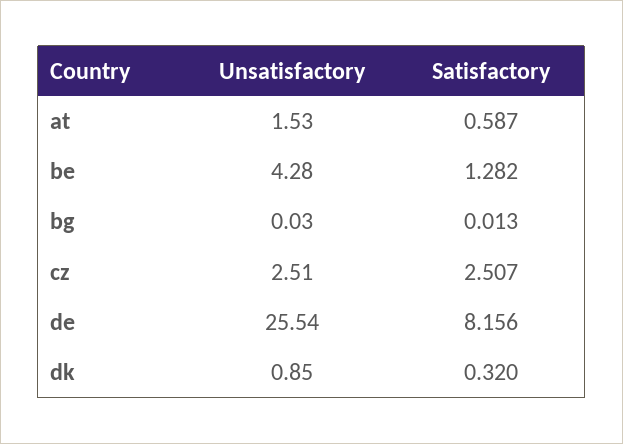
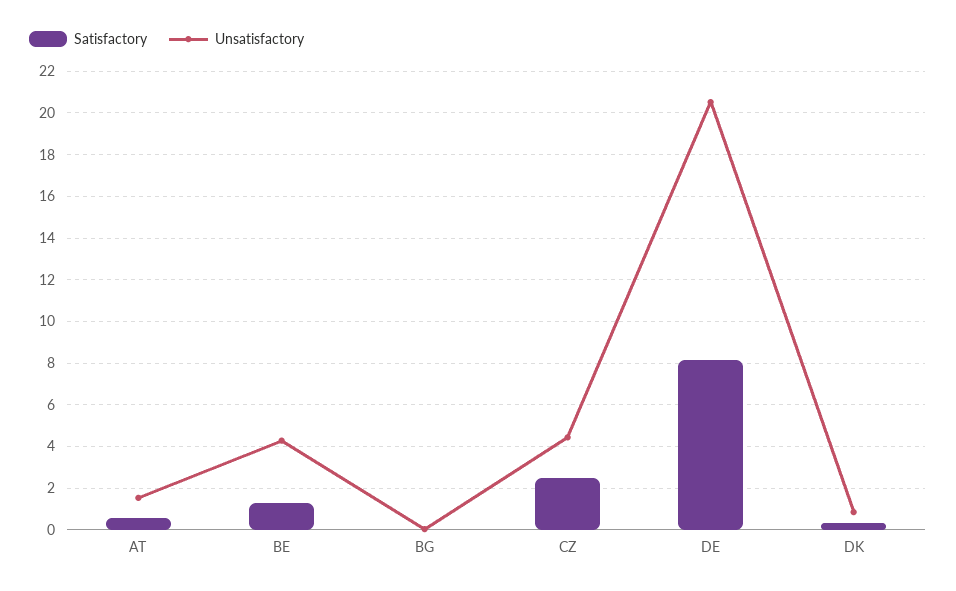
Unsatisfactory, cz: 2.51 -> 4.5
Unsatisfactory, de: 25.54 -> 20.5

